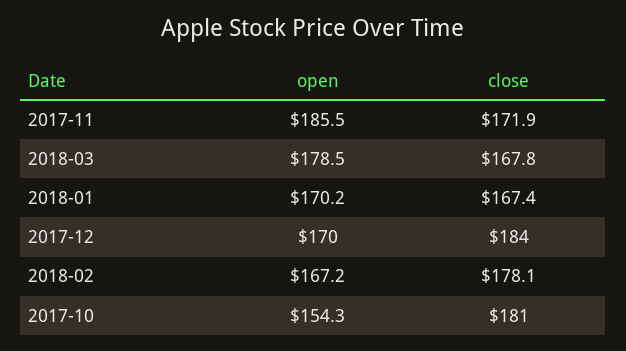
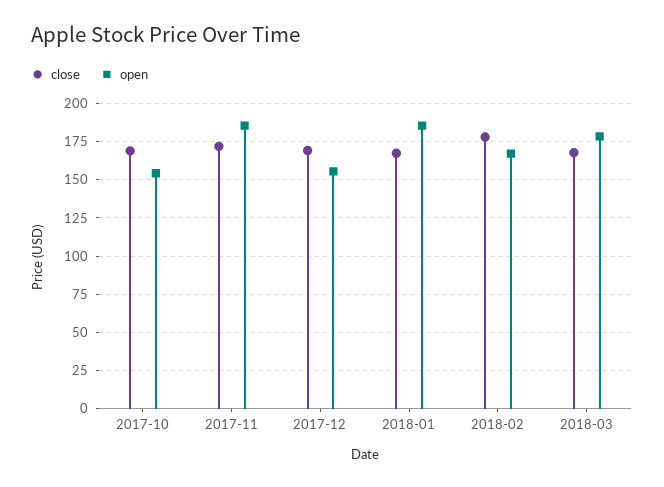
open, 2018-01: 170.2 -> 185
open, 2017-12: 170 -> 155
close, 2017-12: 184 -> 170
close, 2017-10: 181 -> 170

